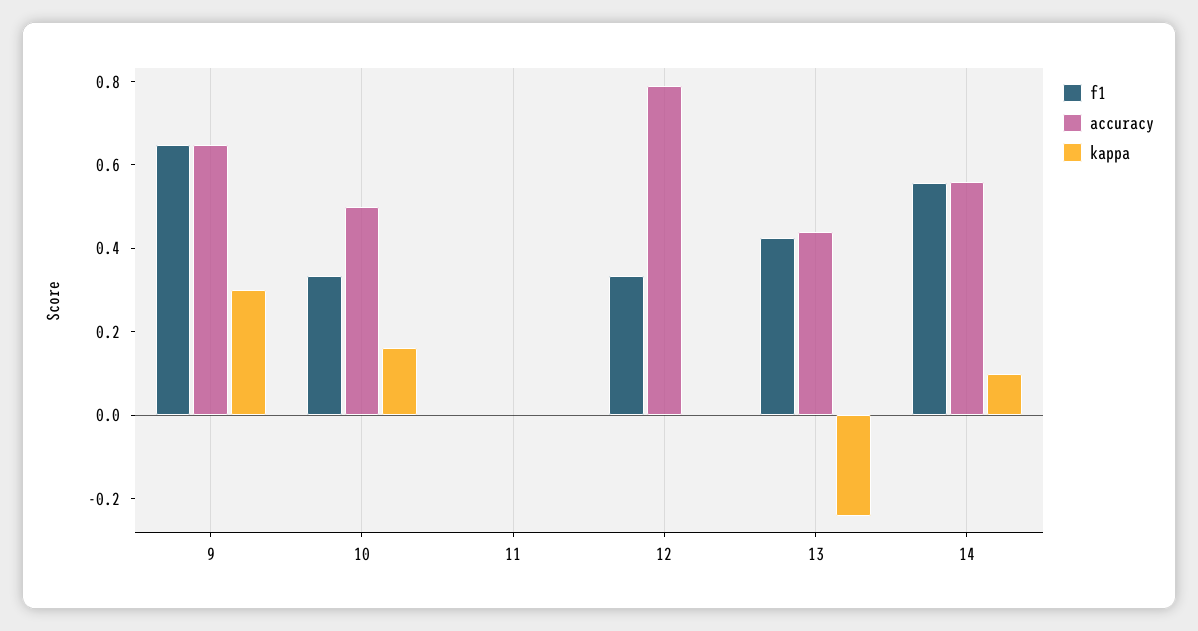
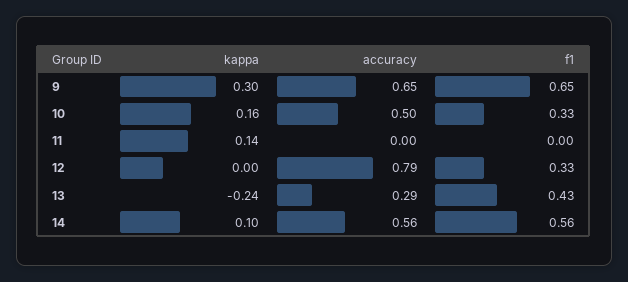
kappa, 11: 0 -> 0.14
accuracy, 13: 0.45 -> 0.29

